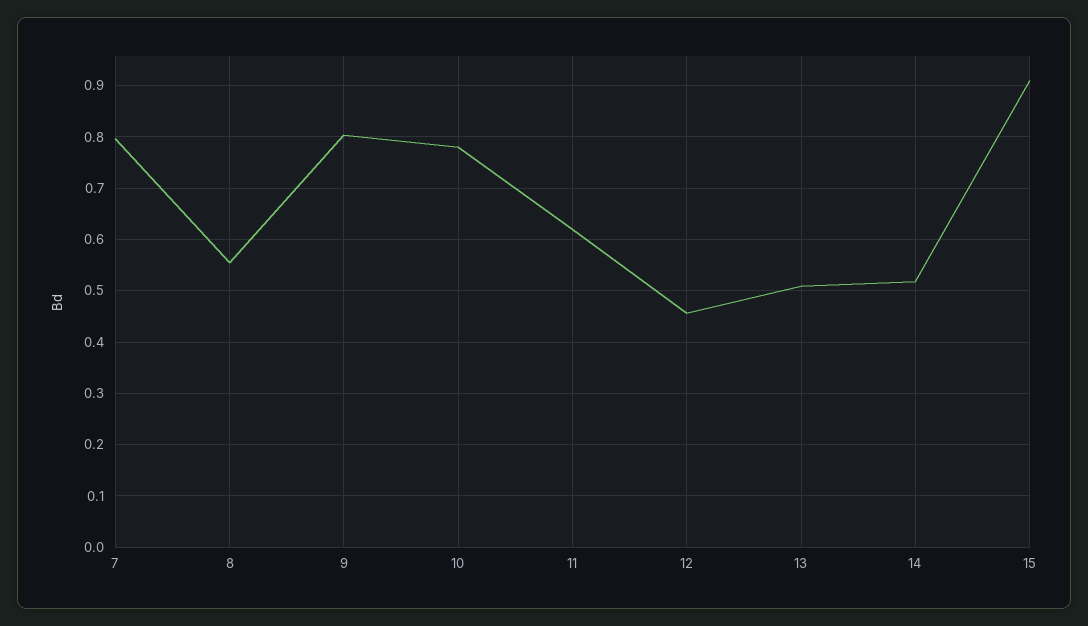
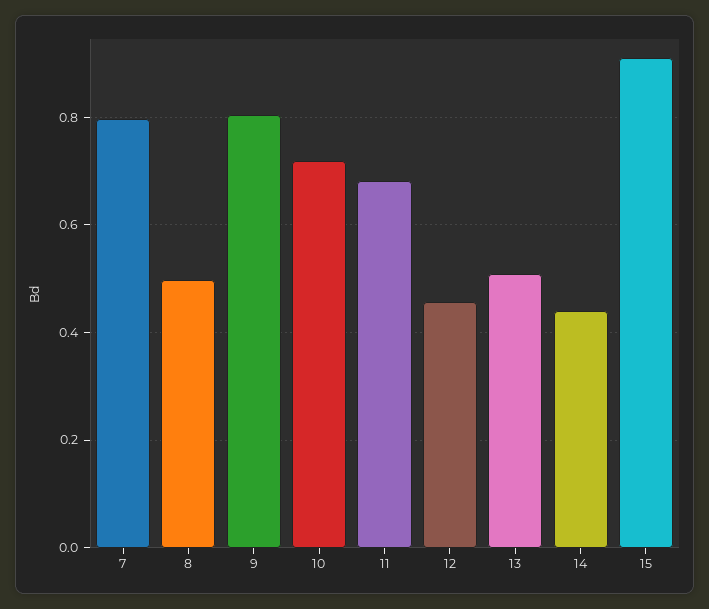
8: 0.56 -> 0.5
10: 0.78 -> 0.72
11: 0.62 -> 0.68
14: 0.52 -> 0.44

